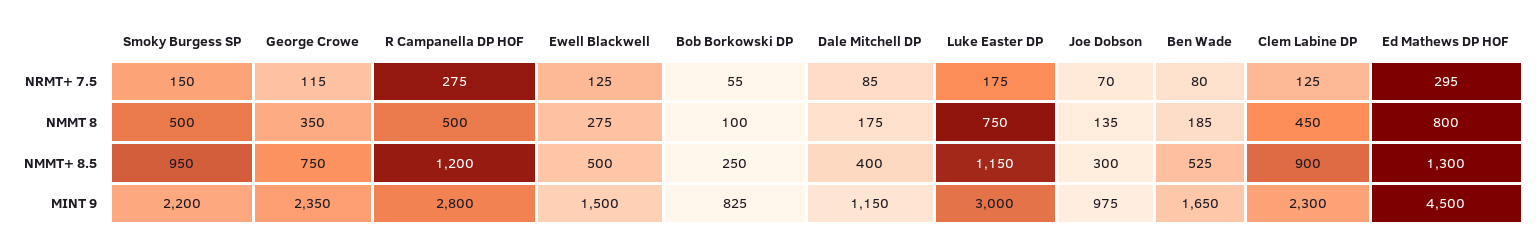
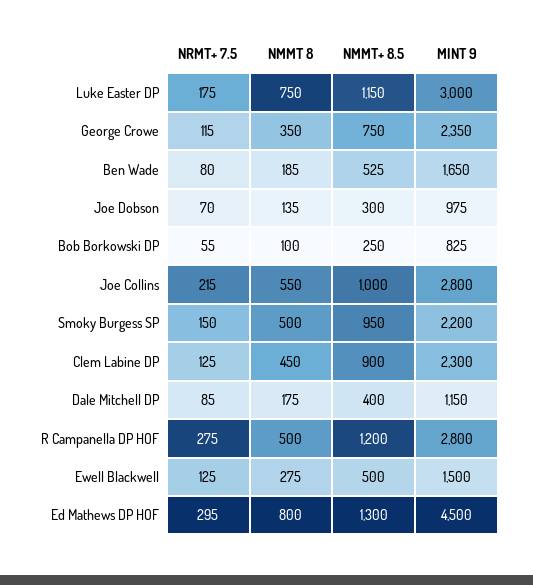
Joe Collins, NRMT+ 7.5: none -> 215
Joe Collins, NMMT 8: none -> 550
Joe Collins, NMMT+ 8.5: none -> 1000
Joe Collins, MINT 9: none -> 2800

